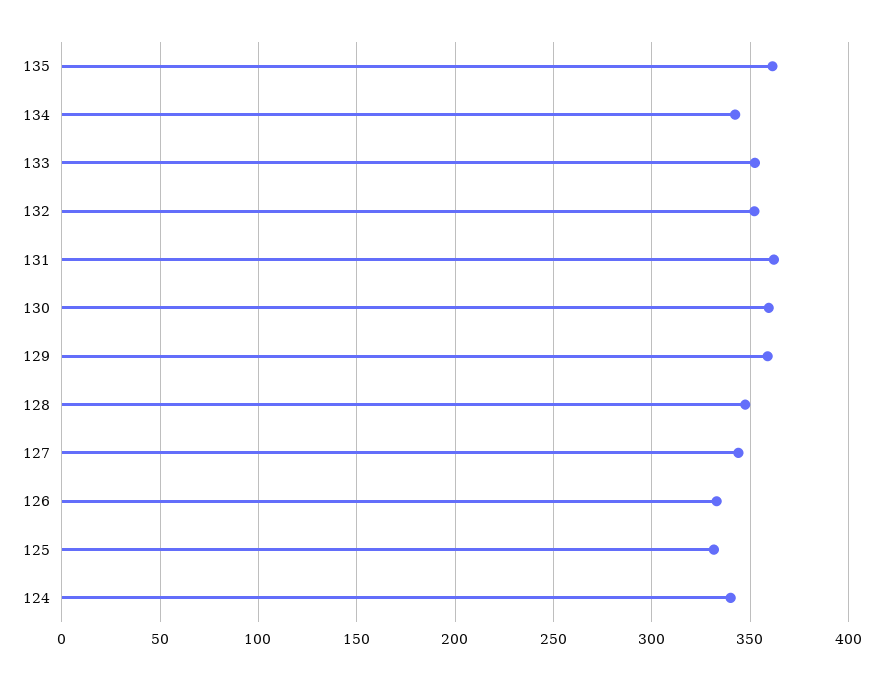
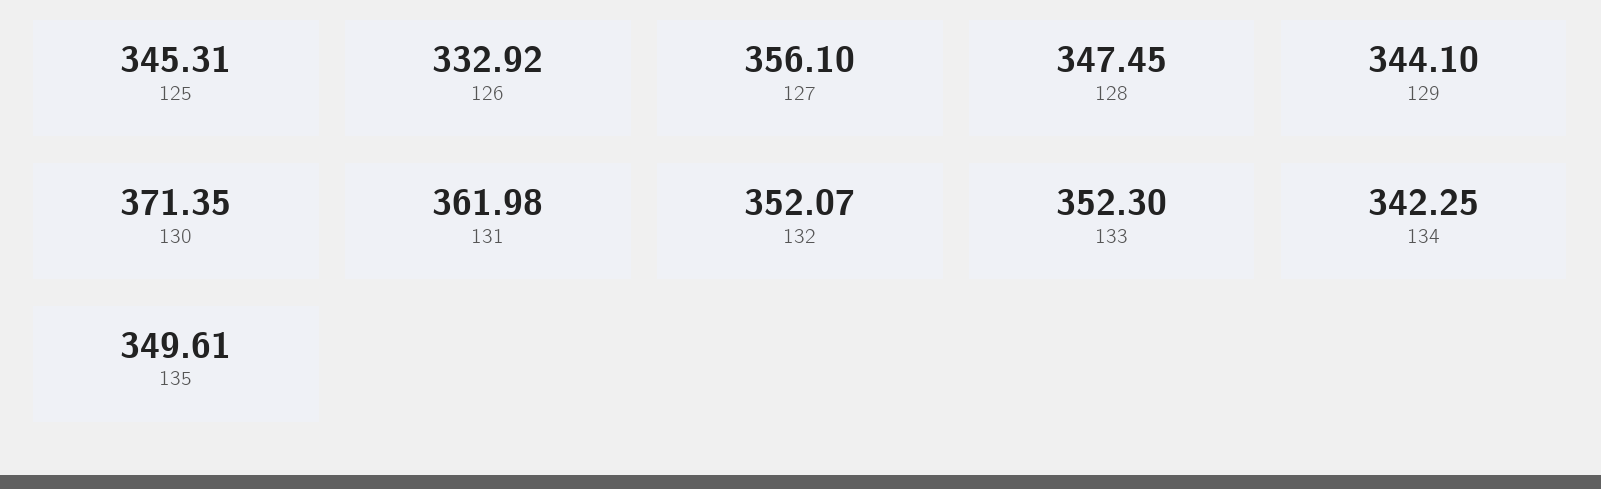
135: 360 -> 349.61
130: 360 -> 371.35
129: 360 -> 344.1
127: 345 -> 356.1
125: 330 -> 345.31
124: 340 -> none

